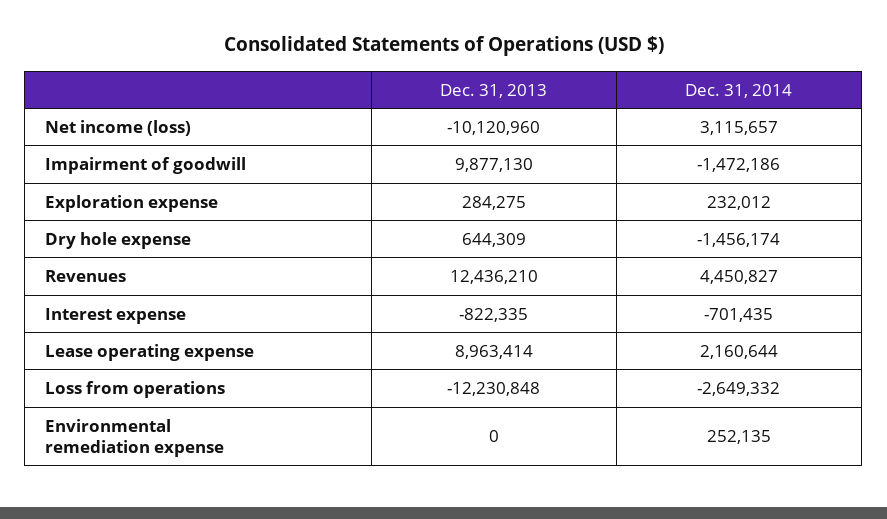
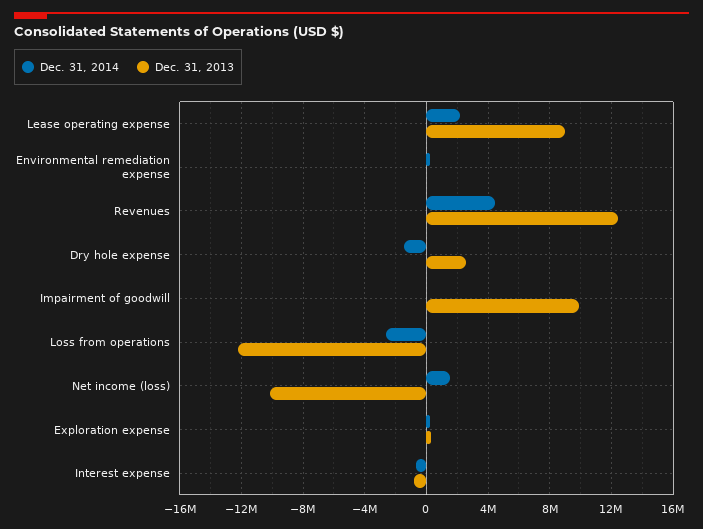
Dec. 31, 2014, Net income (loss): 3115657 -> 1500000
Dec. 31, 2014, Impairment of goodwill: -1472186 -> 0
Dec. 31, 2013, Dry hole expense: 644309 -> 2500000

